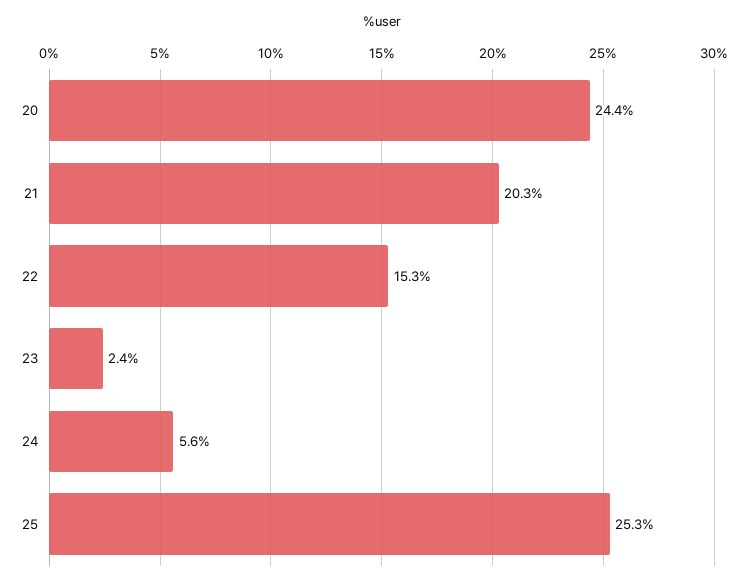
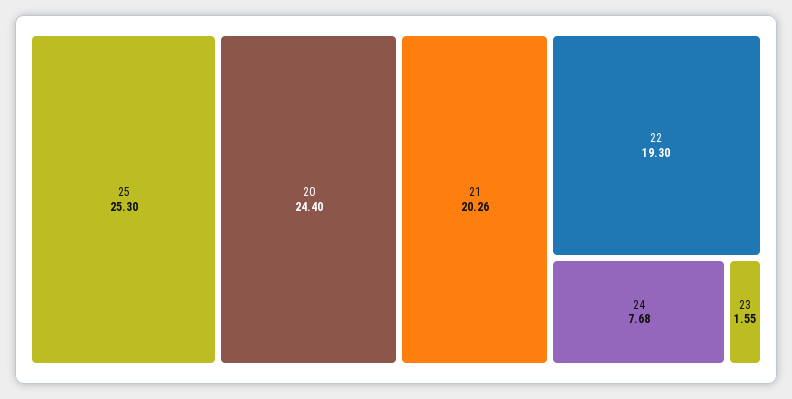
22: 15.3 -> 19.3
23: 2.4 -> 1.55
24: 5.6 -> 7.68

